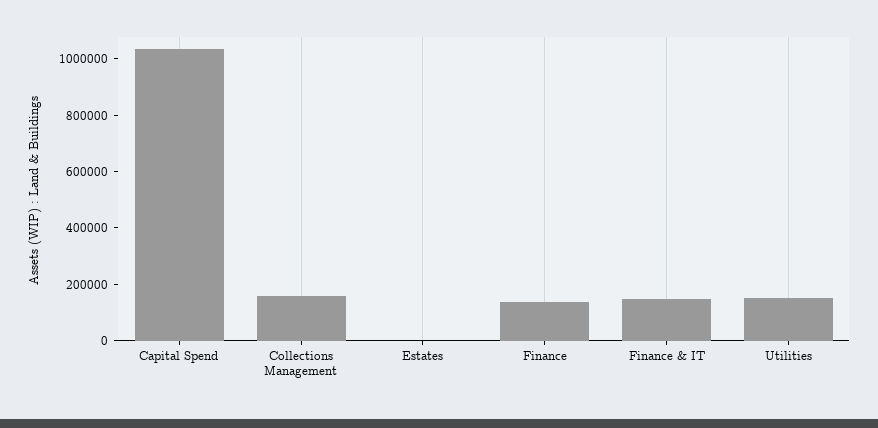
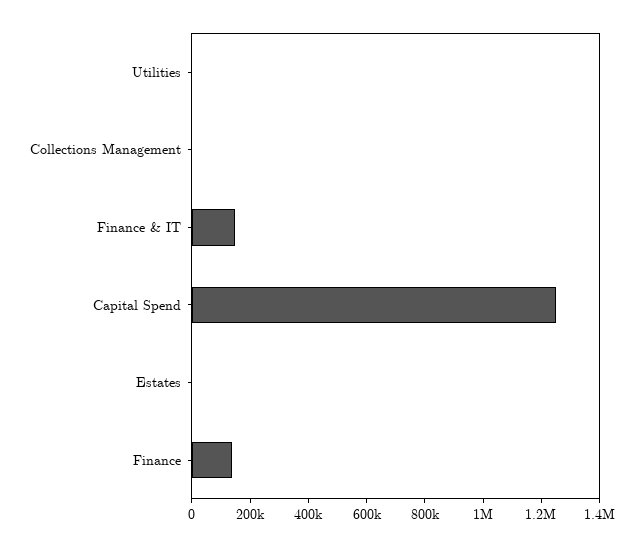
Capital Spend: 1050000 -> 1250000
Collections Management: 150000 -> 0
Utilities: 150000 -> 0

